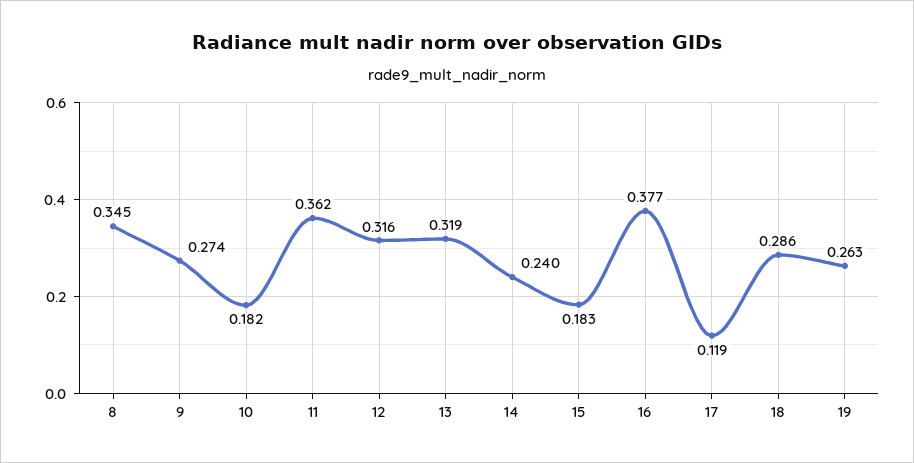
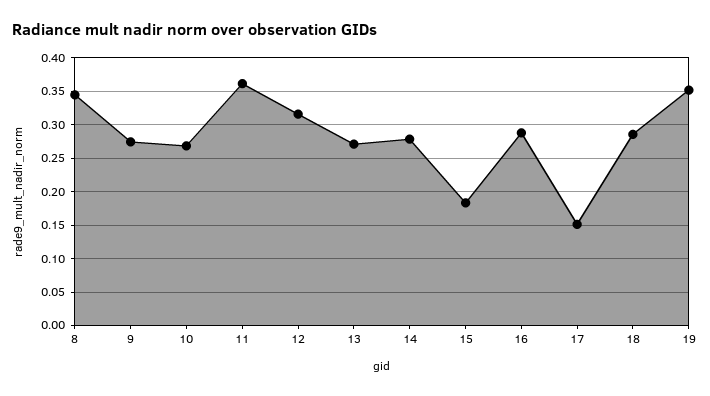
10: 0.182 -> 0.27
13: 0.319 -> 0.27
14: 0.24 -> 0.28
16: 0.377 -> 0.29
17: 0.119 -> 0.15
19: 0.263 -> 0.35

